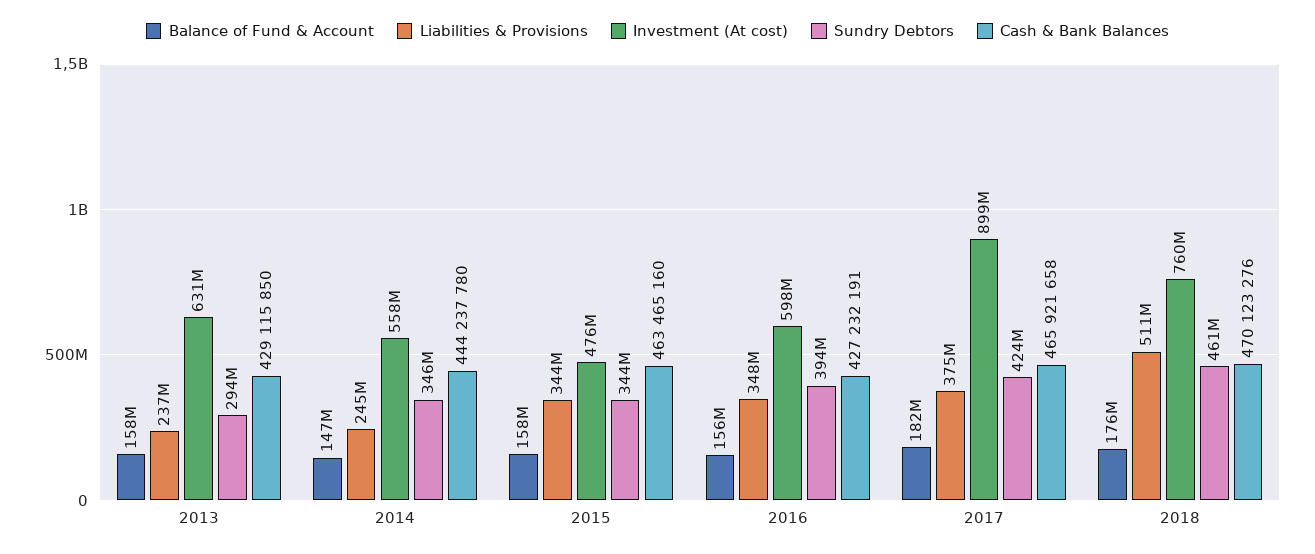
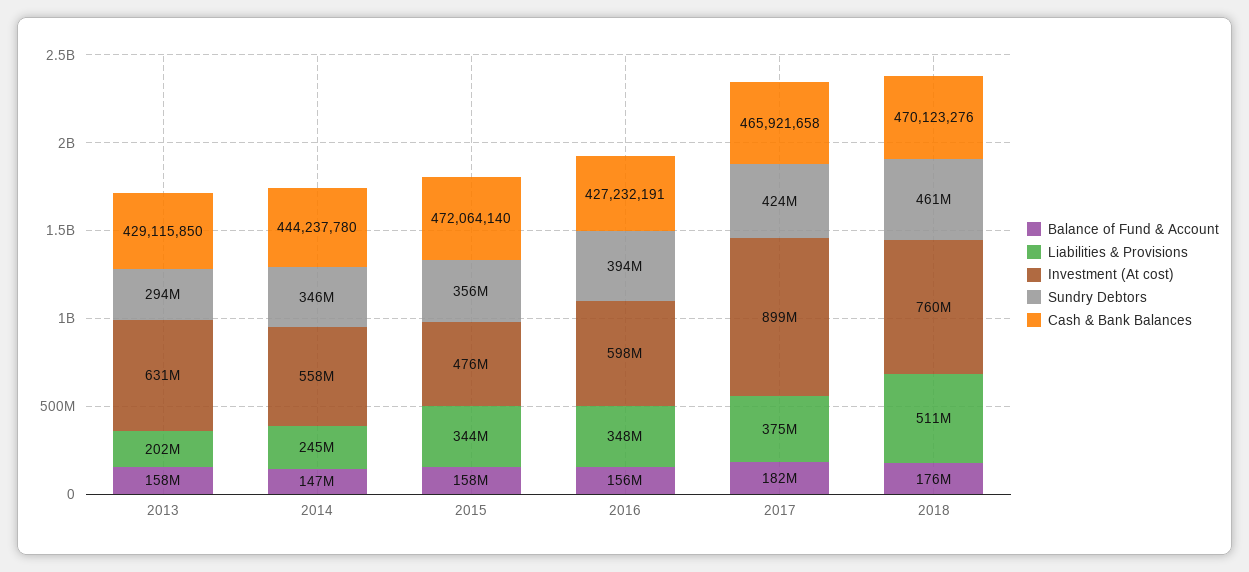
Liabilities & Provisions, 2013: 237000000 -> 202000000
Sundry Debtors, 2015: 344000000 -> 356000000
Cash & Bank Balances, 2015: 463465160 -> 472064140

